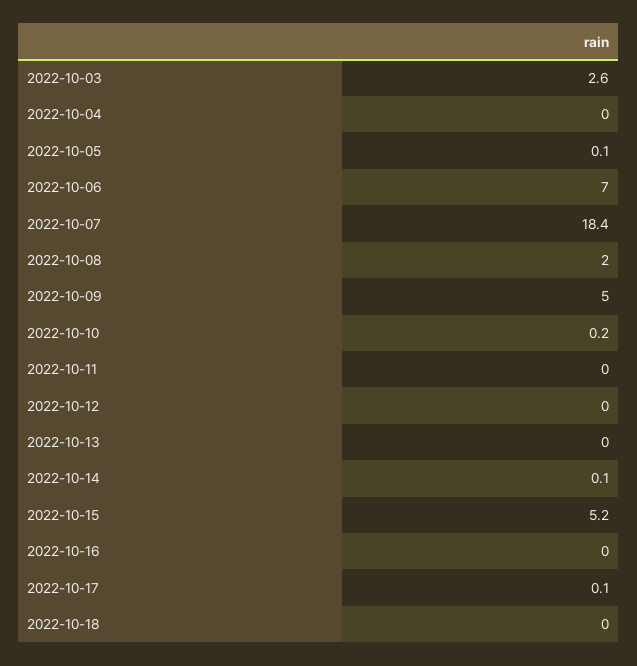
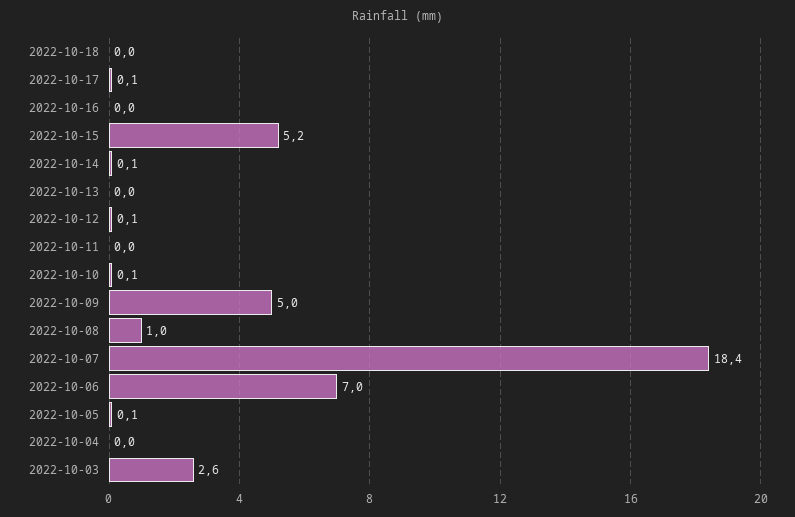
2022-10-08: 2 -> 1
2022-10-10: 0.2 -> 0.1
2022-10-12: 0 -> 0.1

